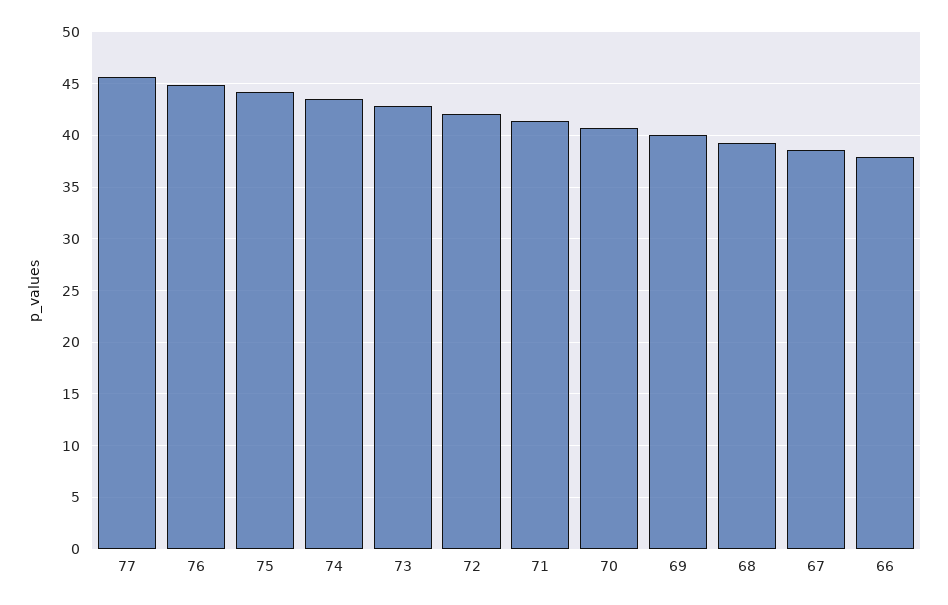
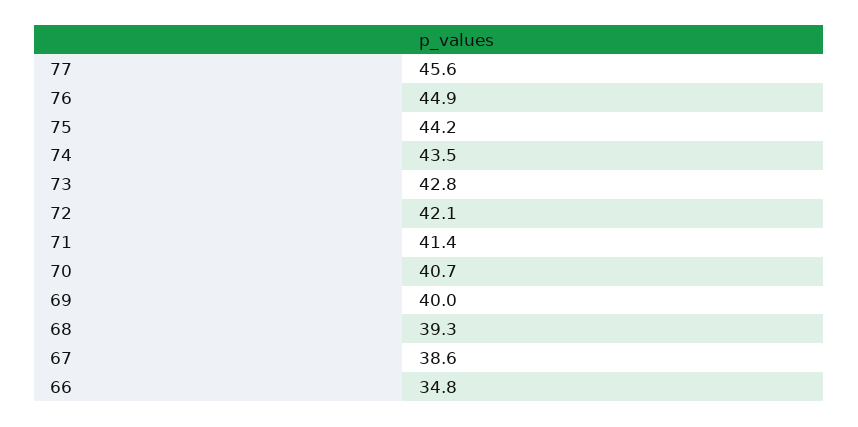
66: 38 -> 34.8

